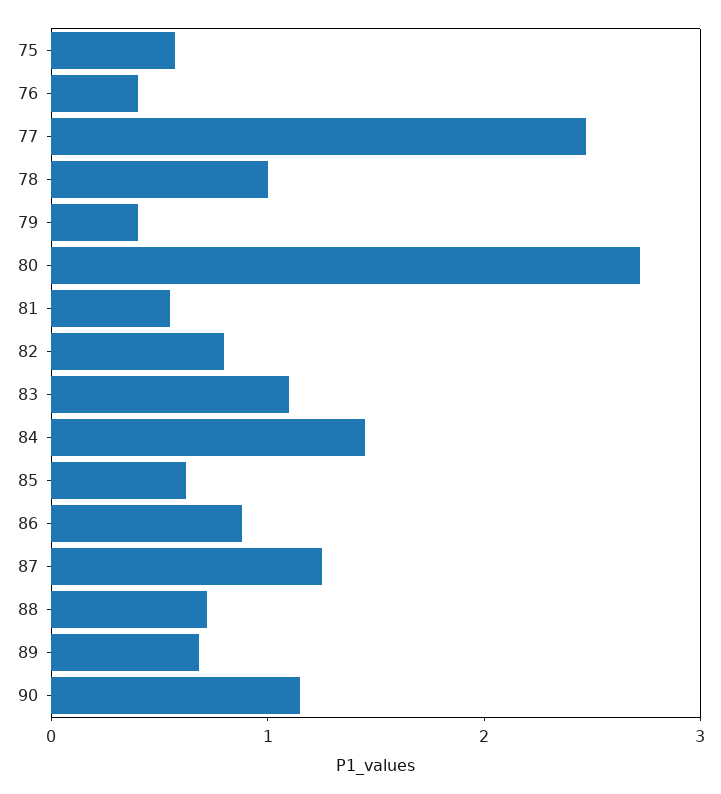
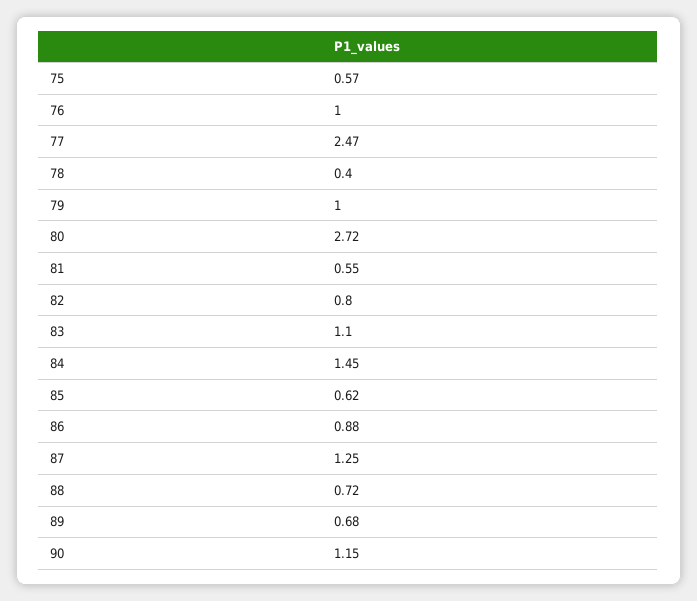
76: 0.4 -> 1
78: 1 -> 0.4
79: 0.4 -> 1

